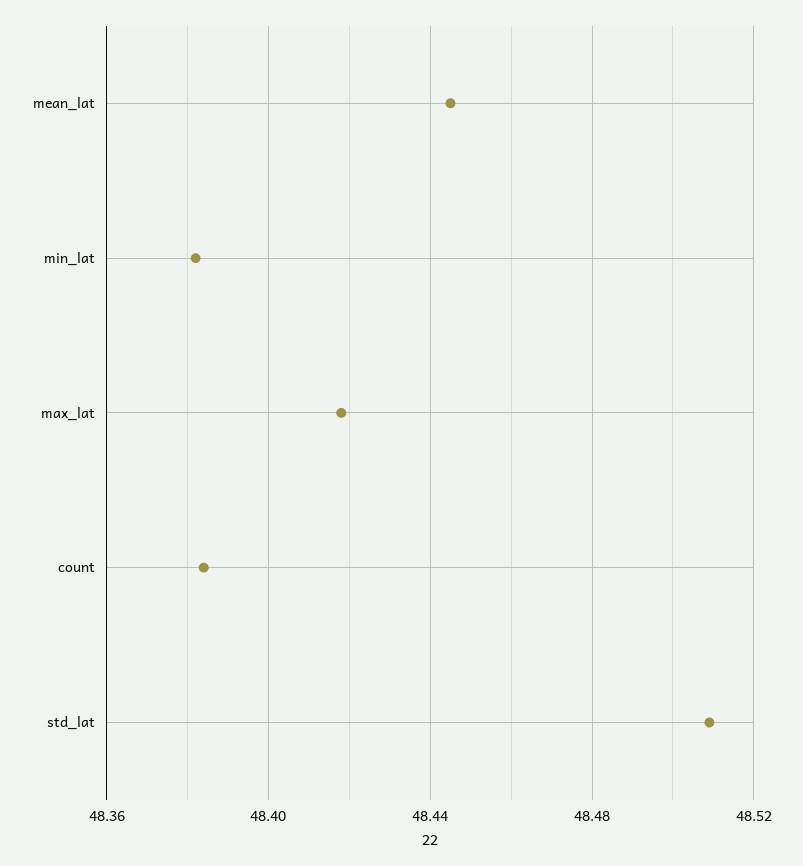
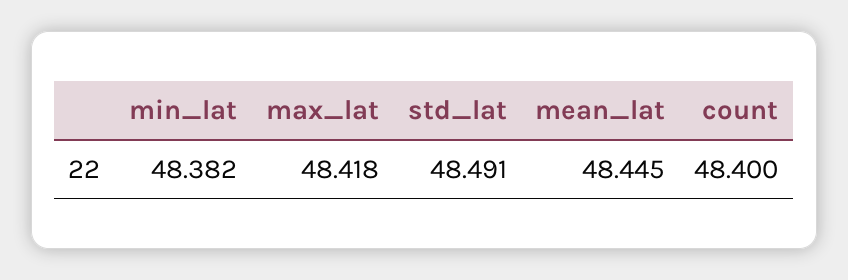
count: 48.385 -> 48.4
std_lat: 48.51 -> 48.491

